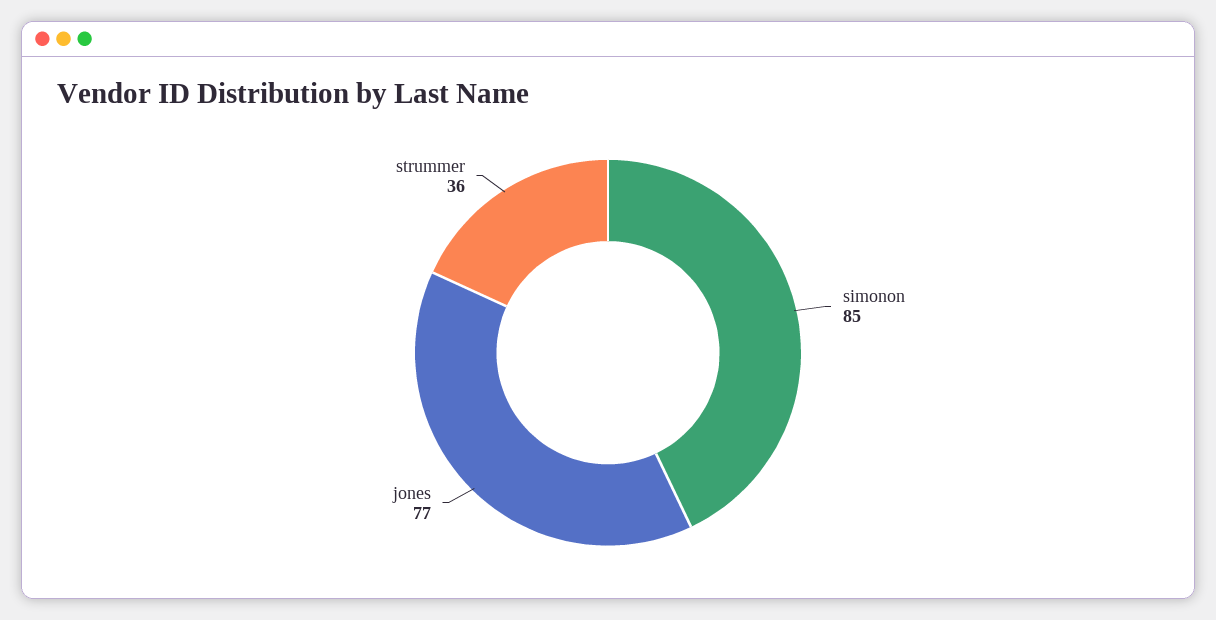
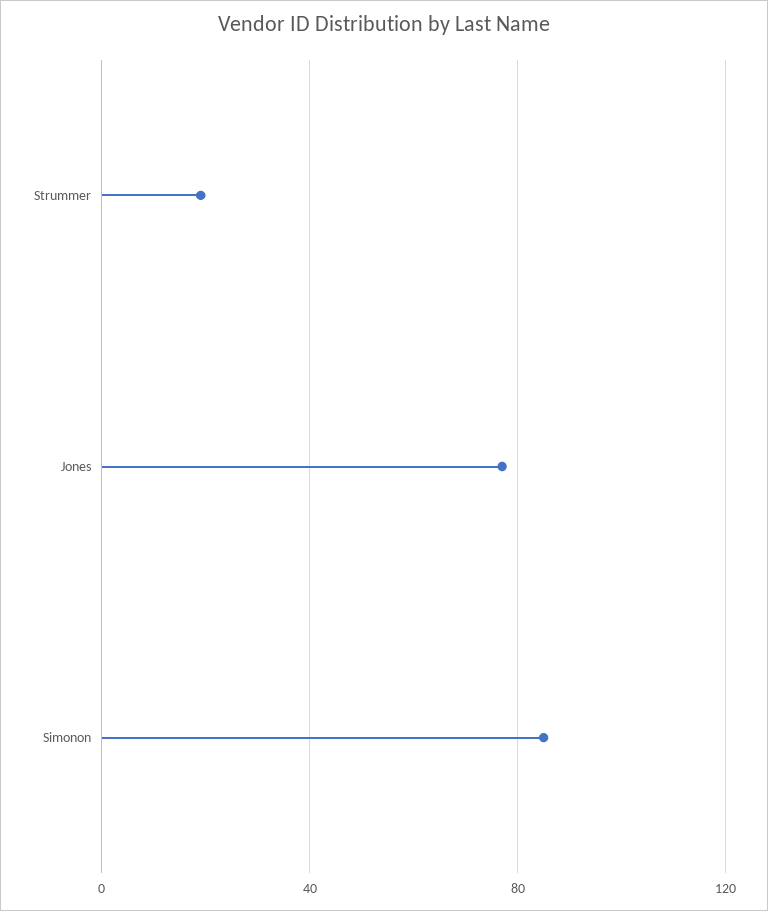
strummer: 36 -> 20

